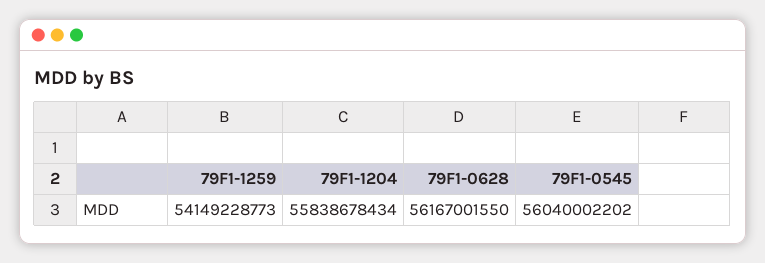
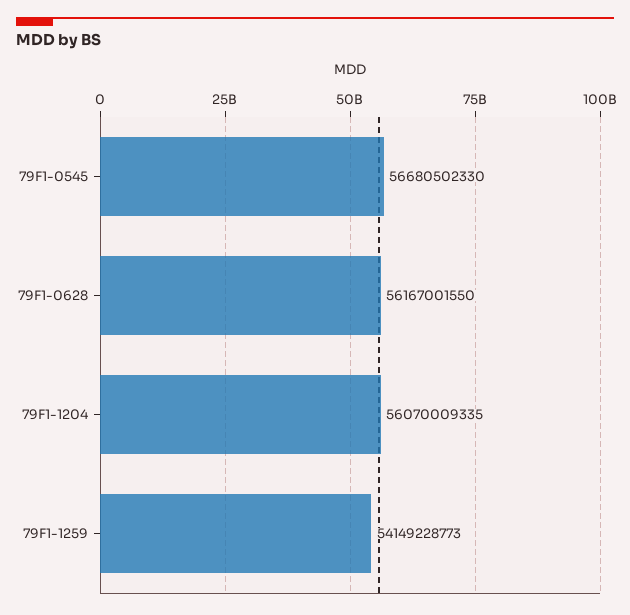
79F1-1204: 55838678434 -> 56070009335
79F1-0545: 56040002202 -> 56680502330

